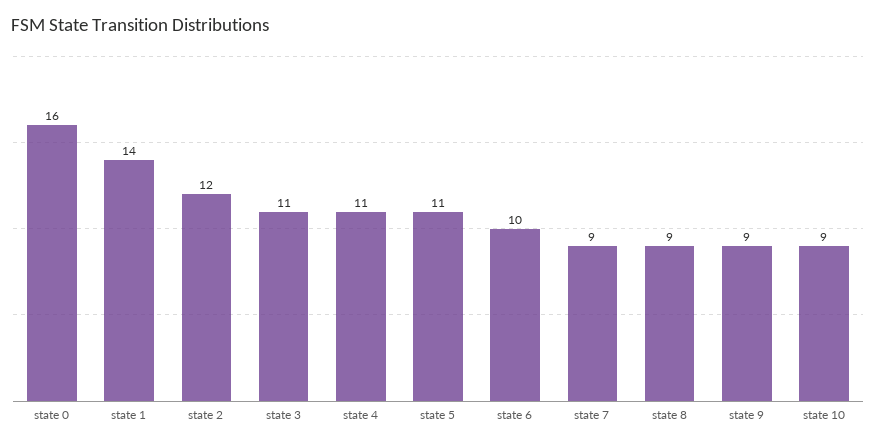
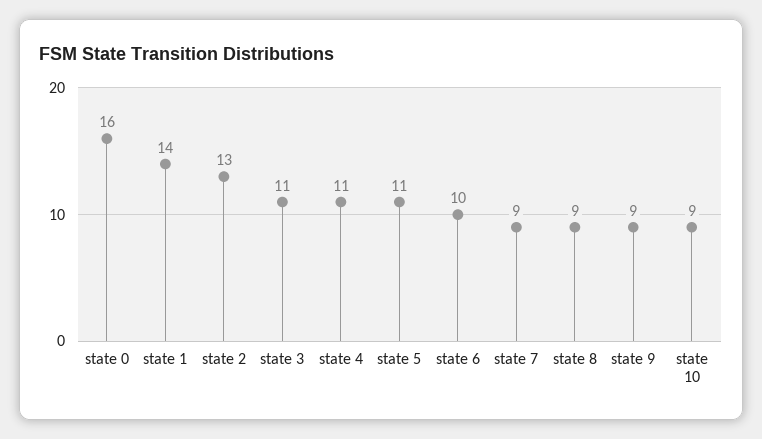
state 2: 12 -> 13

